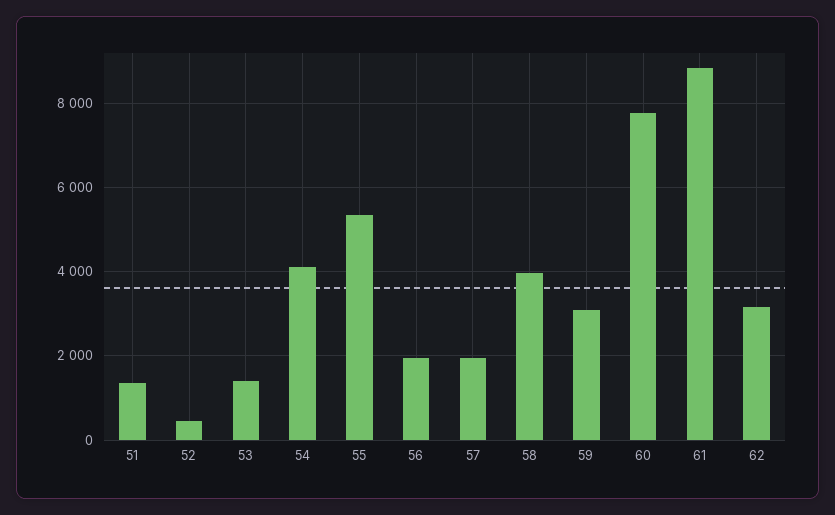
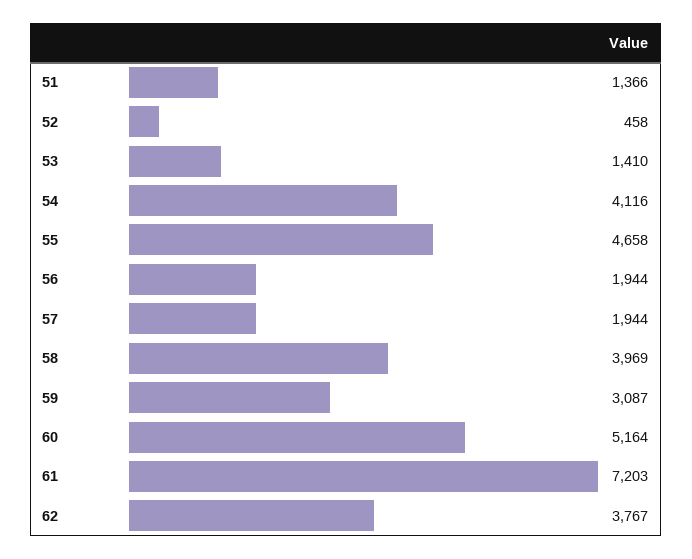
55: 5400 -> 4658
60: 7800 -> 5164
61: 8800 -> 7203
62: 3200 -> 3767

